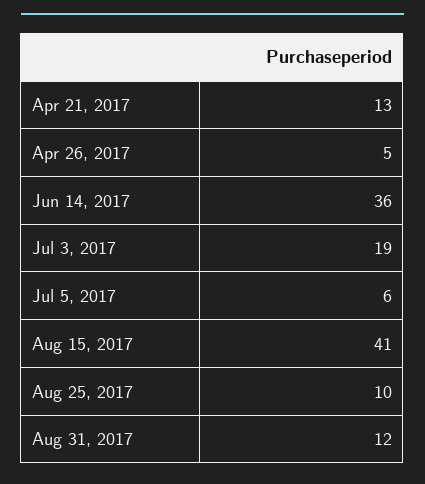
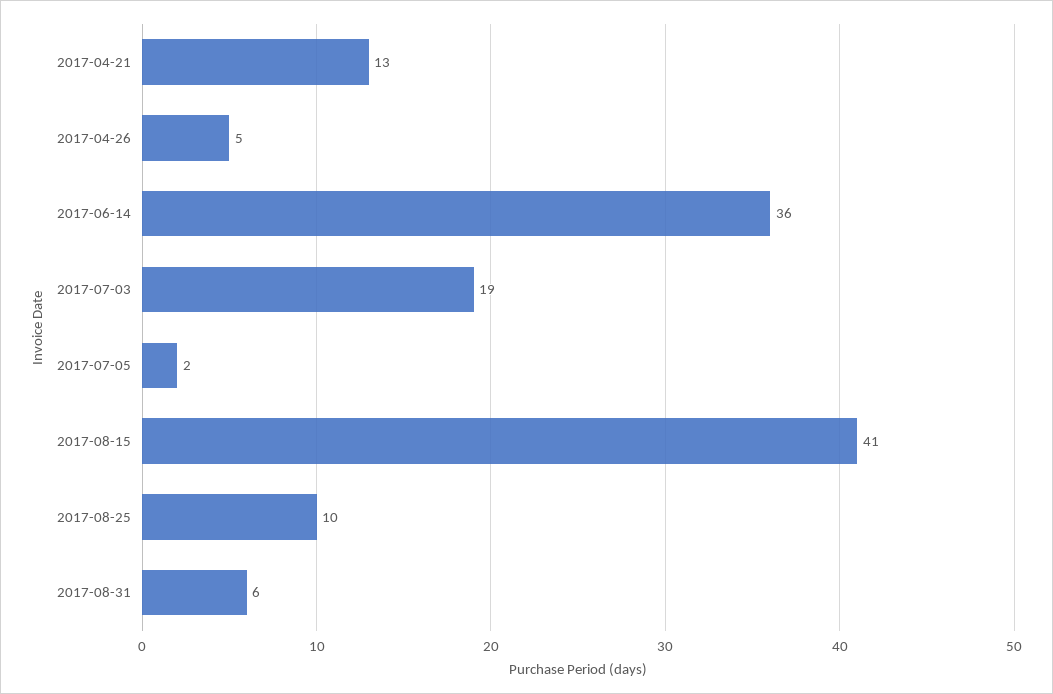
Jul 5, 2017: 6 -> 2
Aug 31, 2017: 12 -> 6

